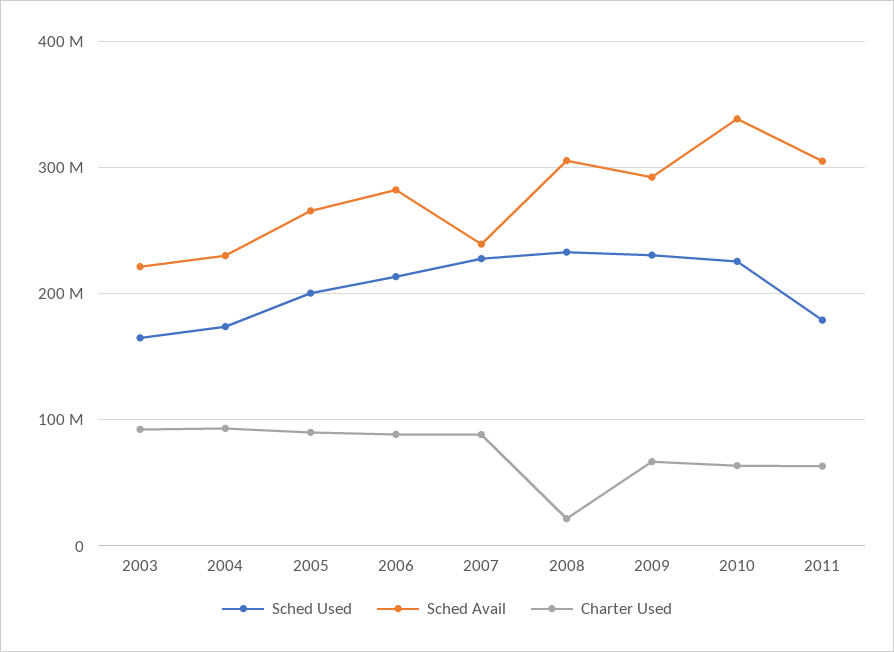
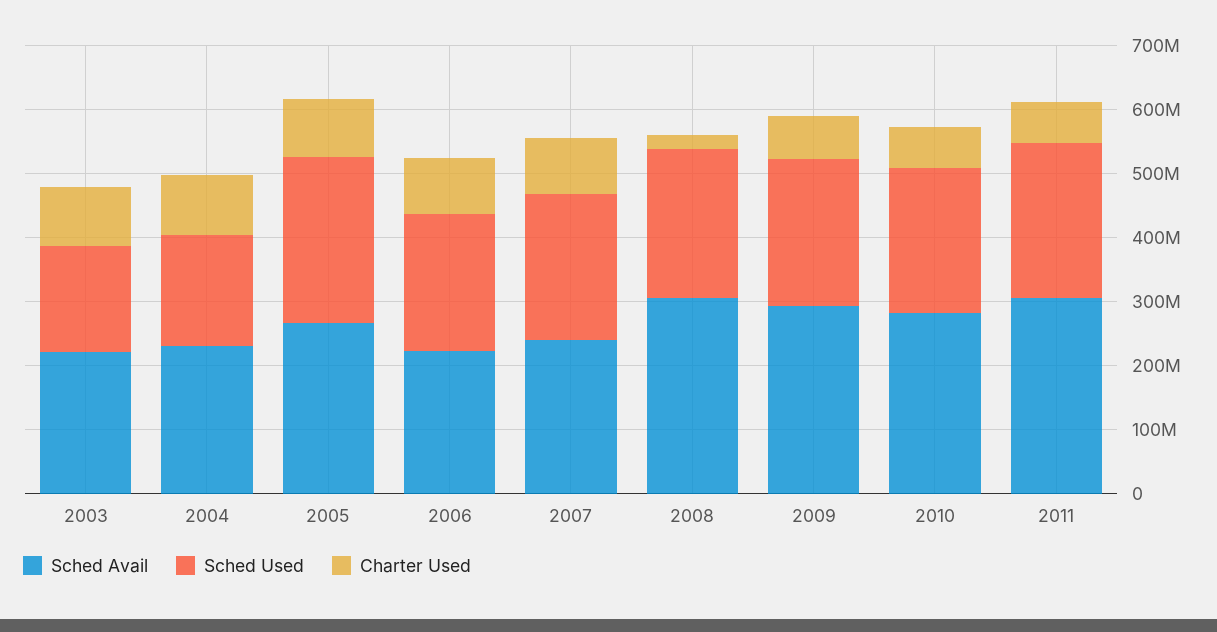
Sched Used, 2005: 200000000 -> 260000000
Sched Avail, 2006: 280000000 -> 220000000
Sched Avail, 2010: 340000000 -> 280000000
Sched Used, 2011: 180000000 -> 240000000

